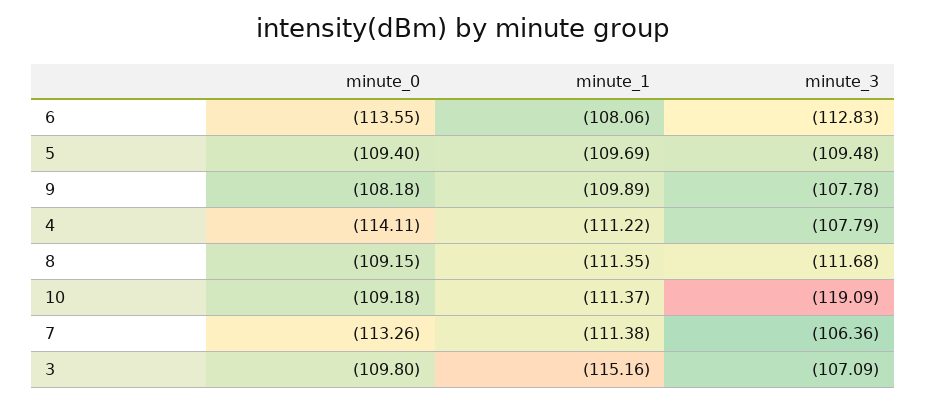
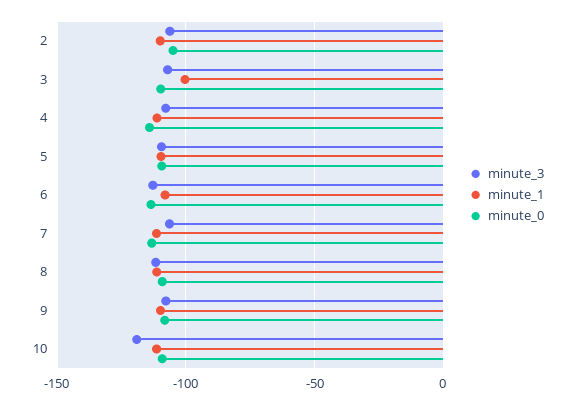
minute_1, 3: -115.16 -> -100
minute_3, 2: none -> -105
minute_1, 2: none -> -110
minute_0, 2: none -> -105

